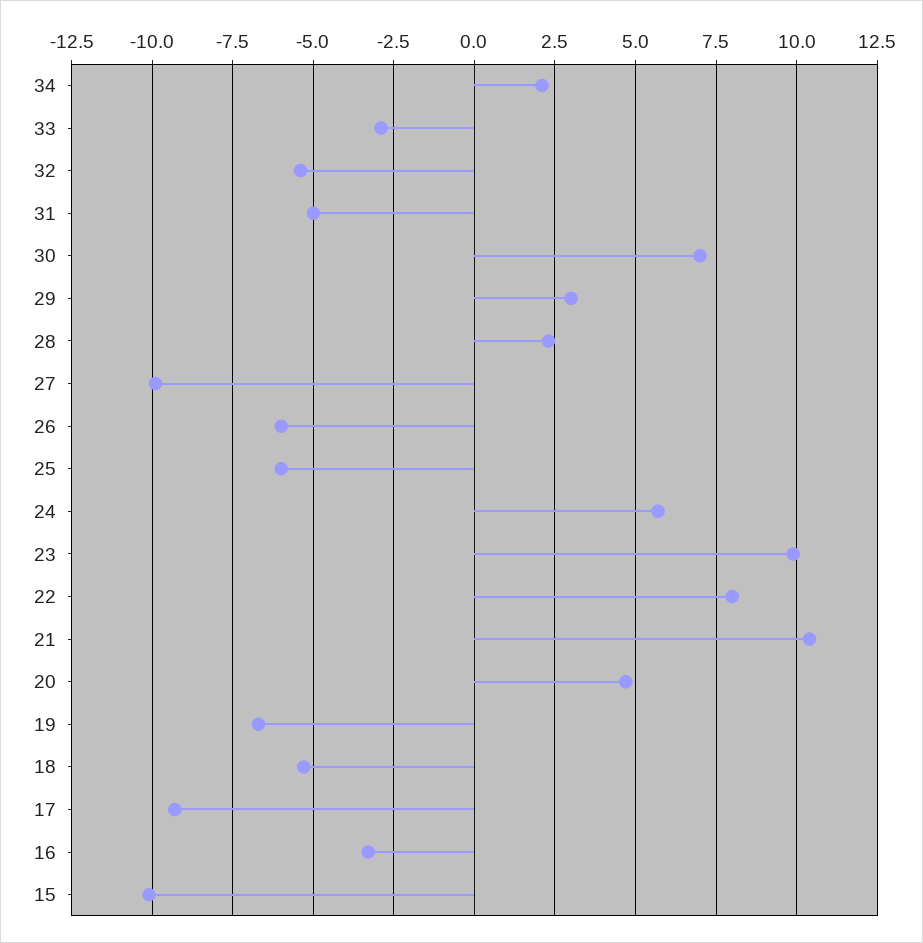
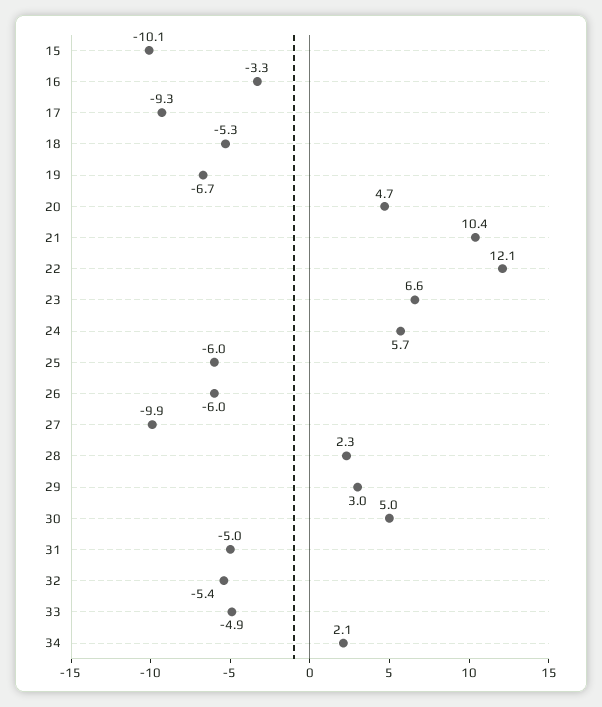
33: -3 -> -4.9
30: 7 -> 5
23: 10 -> 6.6
22: 8 -> 12.1

